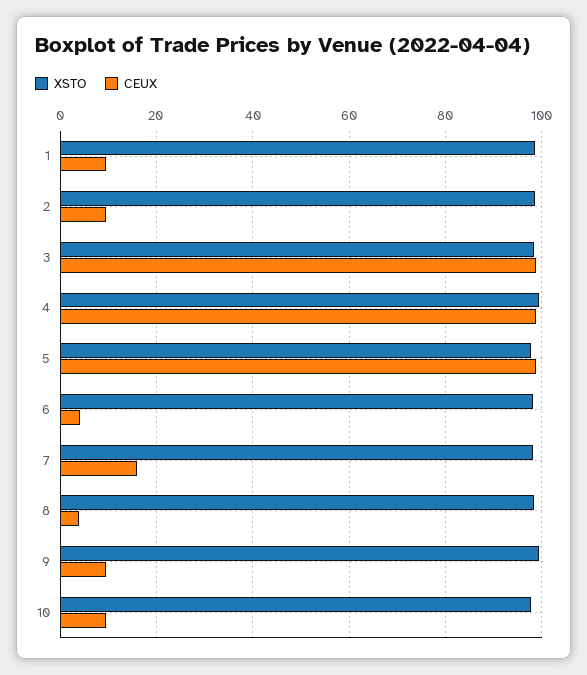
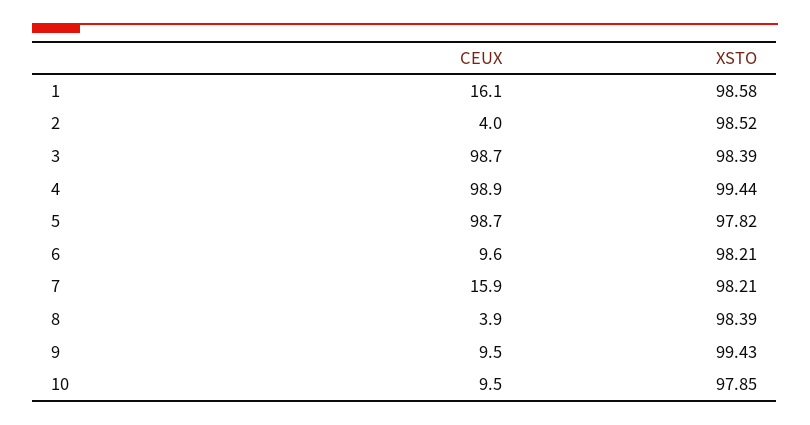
CEUX, 1: 10 -> 16.1
CEUX, 2: 10 -> 4
CEUX, 6: 4 -> 9.6

